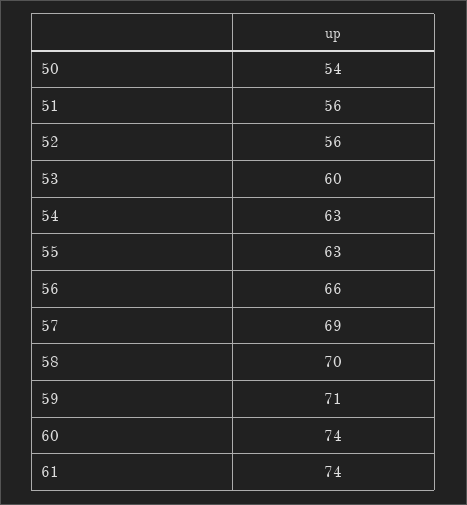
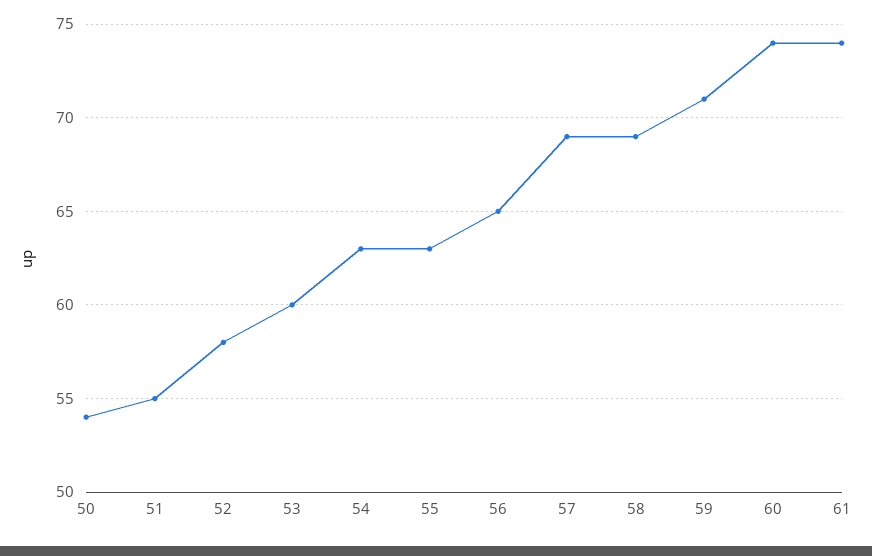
51: 56 -> 55
52: 56 -> 58
56: 66 -> 65
58: 70 -> 69

